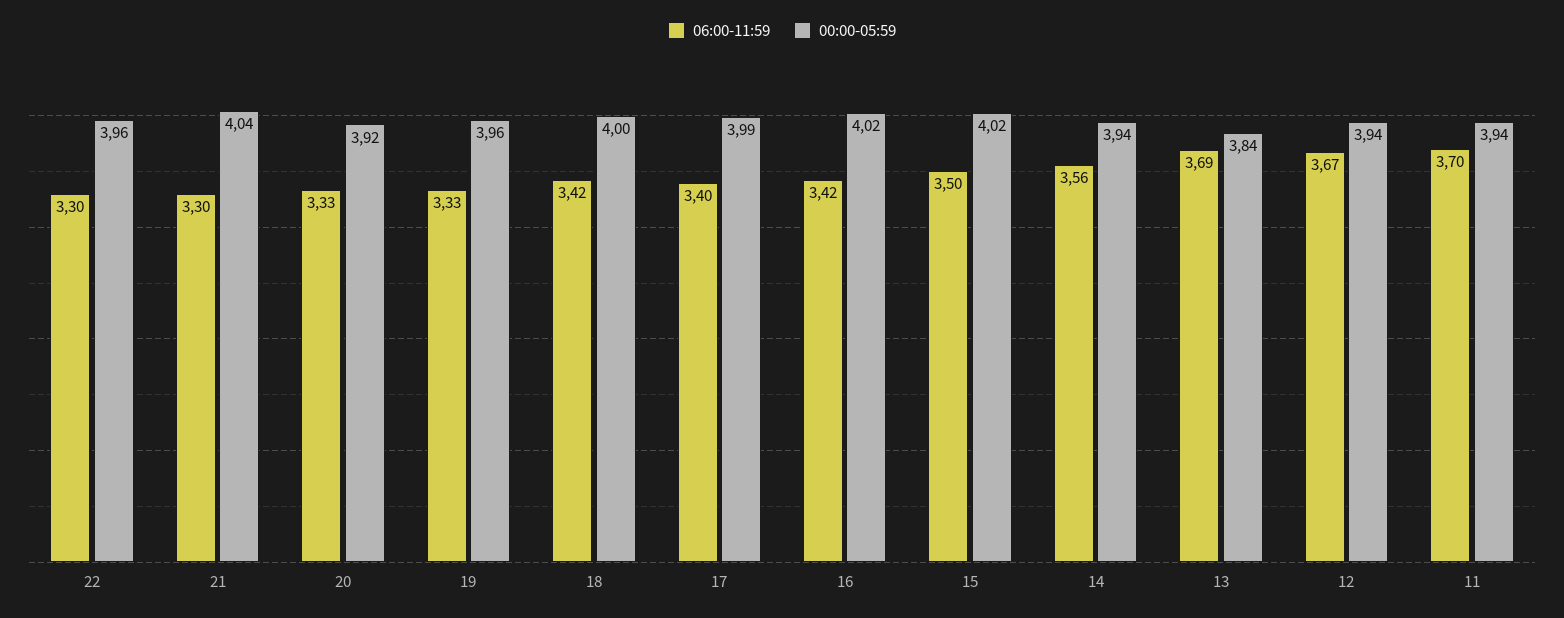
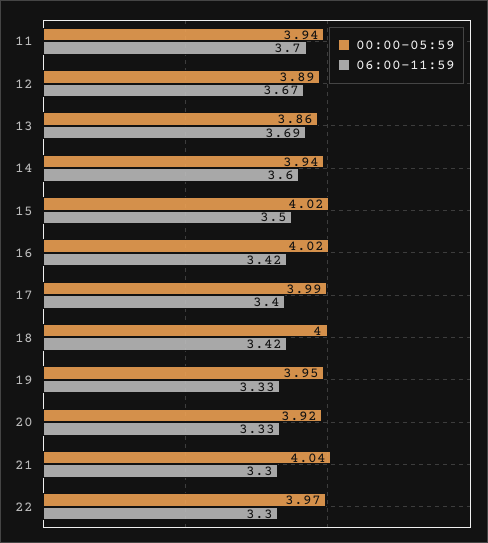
00:00-05:59, 22: 3.96 -> 3.97
00:00-05:59, 19: 3.96 -> 3.95
06:00-11:59, 14: 3.56 -> 3.6
00:00-05:59, 13: 3.84 -> 3.86
00:00-05:59, 12: 3.94 -> 3.89

